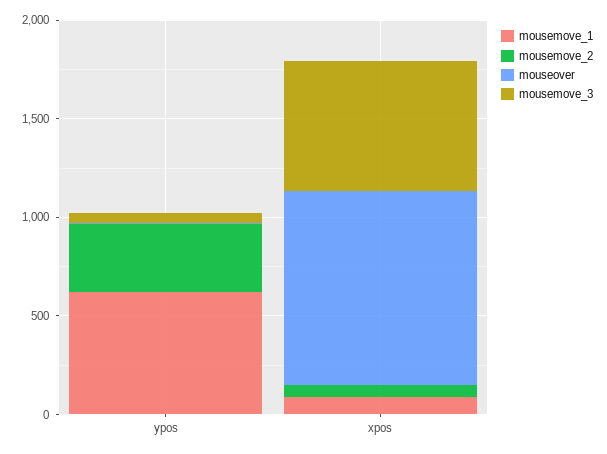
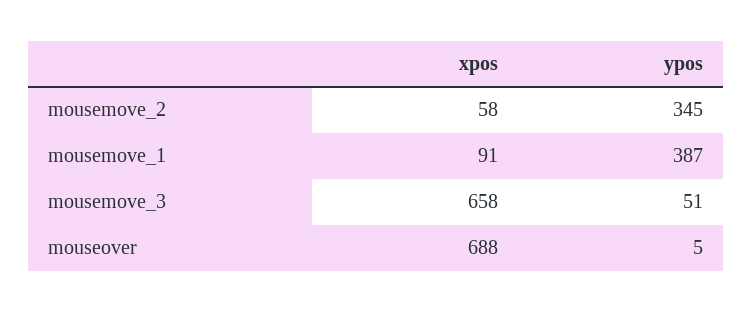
mousemove_1, ypos: 600 -> 387
mouseover, xpos: 1000 -> 688

